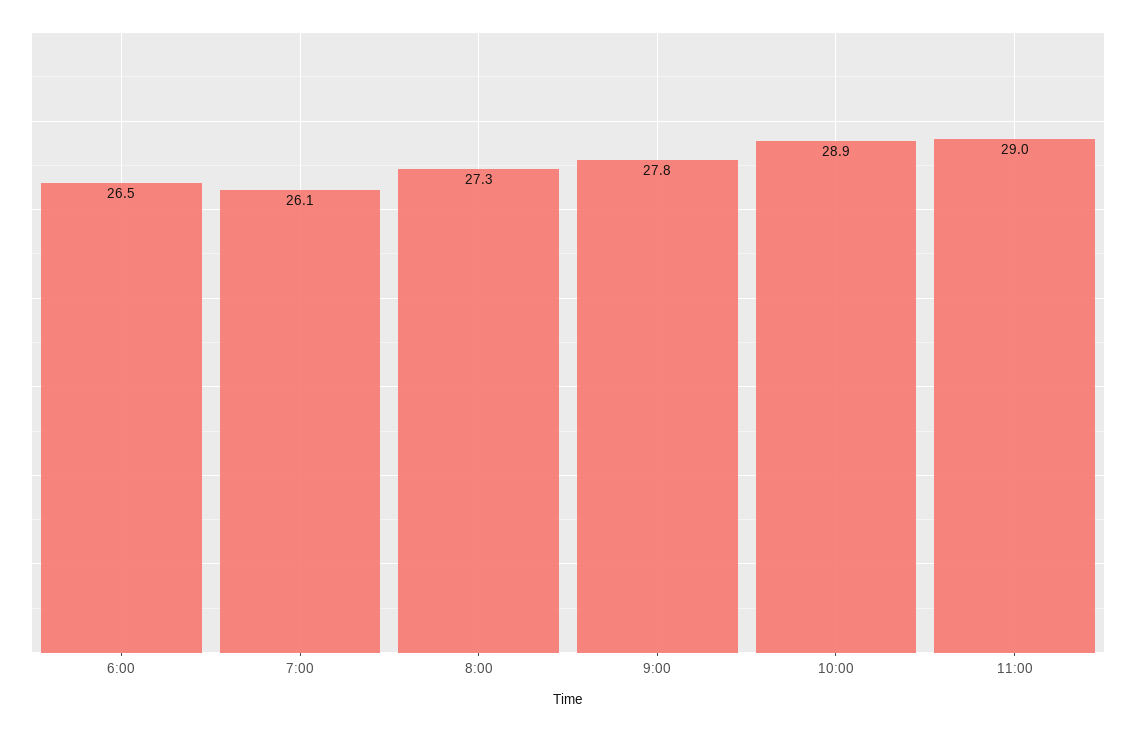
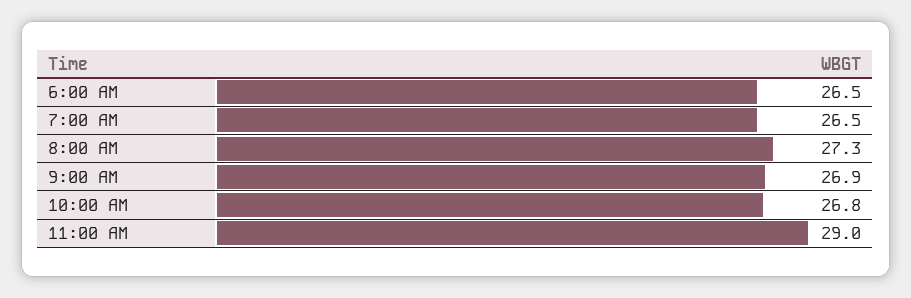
7:00: 26.1 -> 26.5
9:00: 27.8 -> 26.9
10:00: 28.9 -> 26.8

